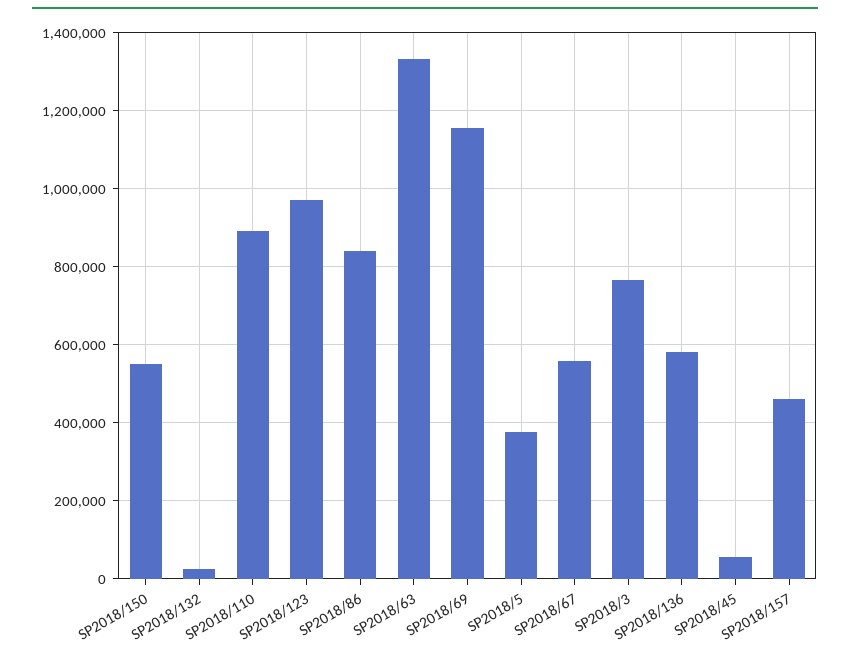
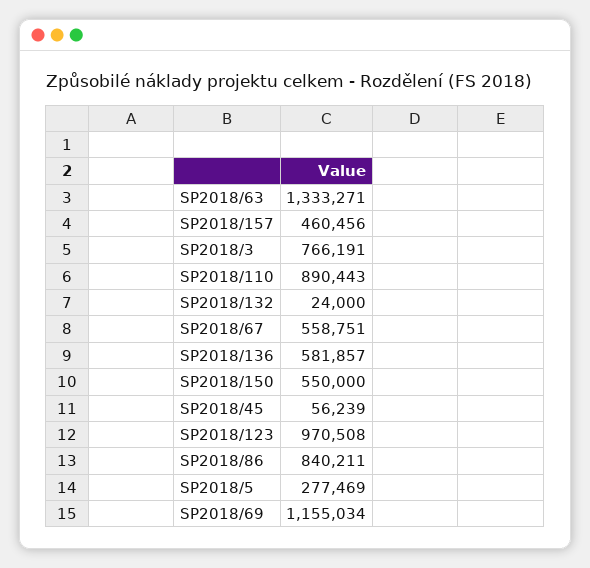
SP2018/5: 380000 -> 277469

